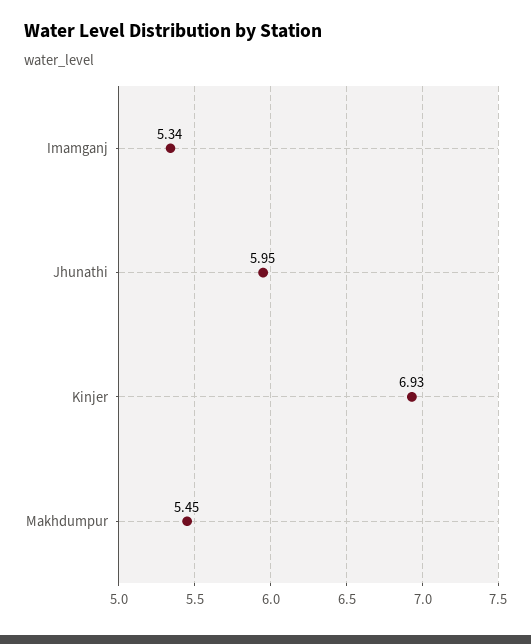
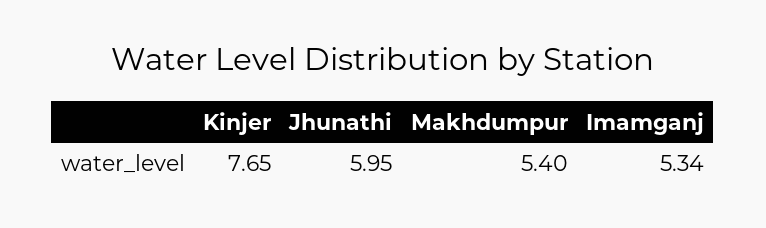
Kinjer: 6.93 -> 7.65
Makhdumpur: 5.45 -> 5.4

